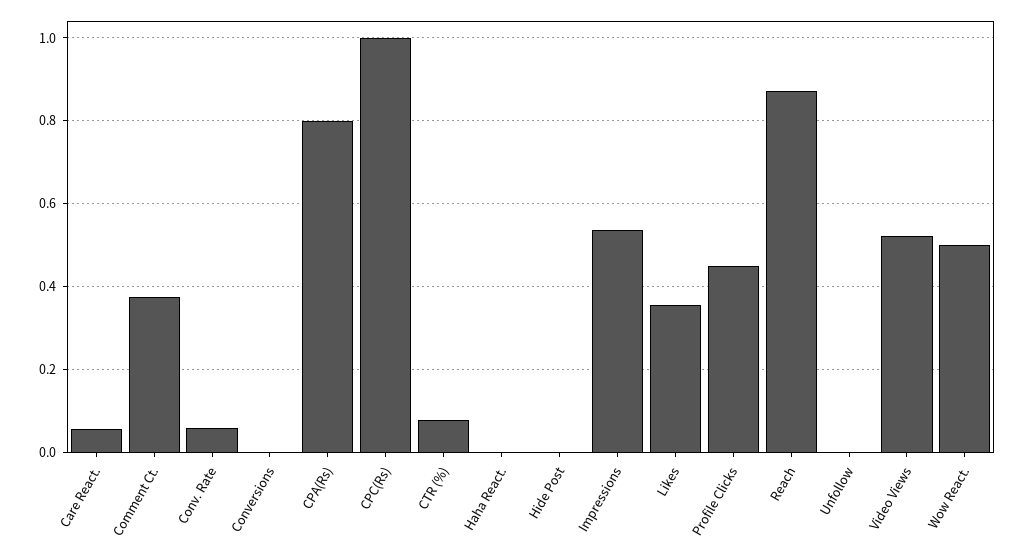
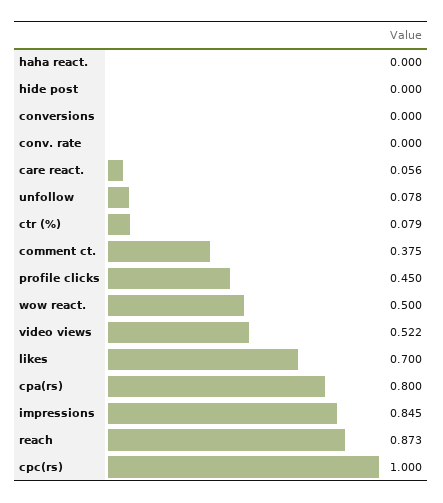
Conv. Rate: 0.06 -> 0
Impressions: 0.54 -> 0.845
Likes: 0.36 -> 0.7
Unfollow: 0 -> 0.078

